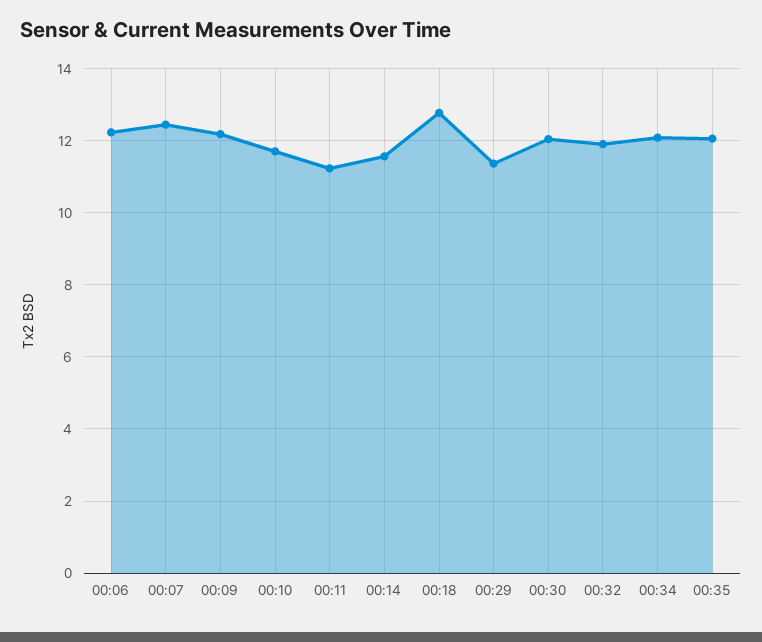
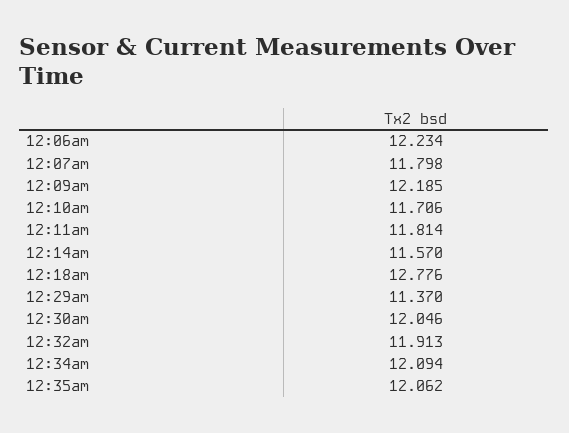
00:07: 12.4 -> 11.798
00:11: 11.2 -> 11.814

